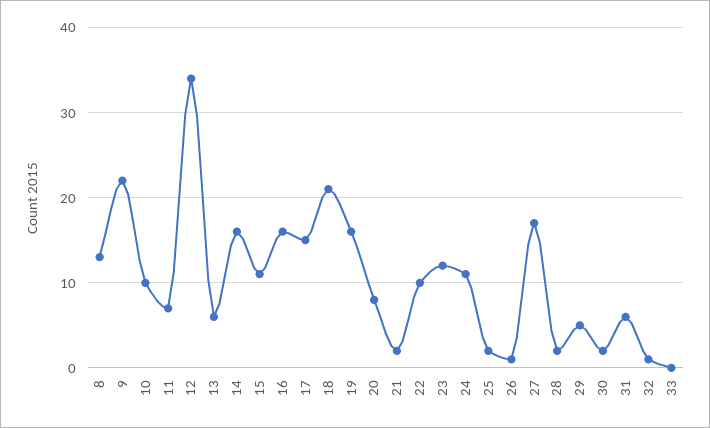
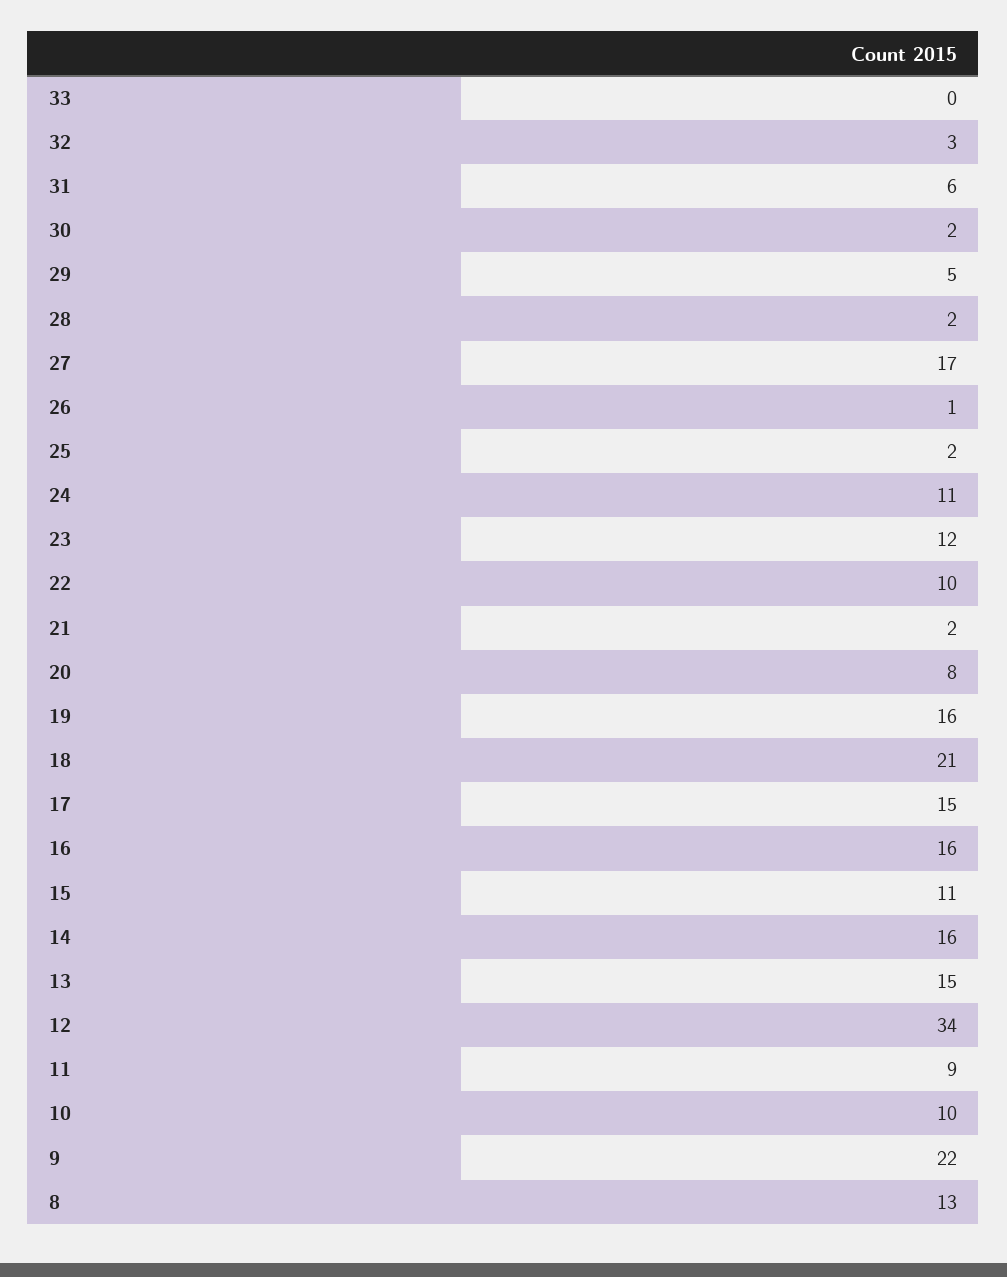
11: 7 -> 9
13: 6 -> 15
32: 1 -> 3

